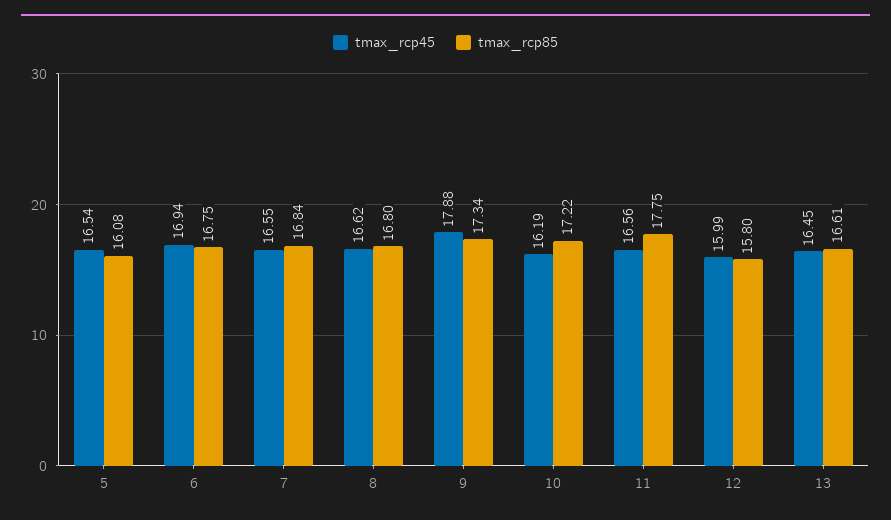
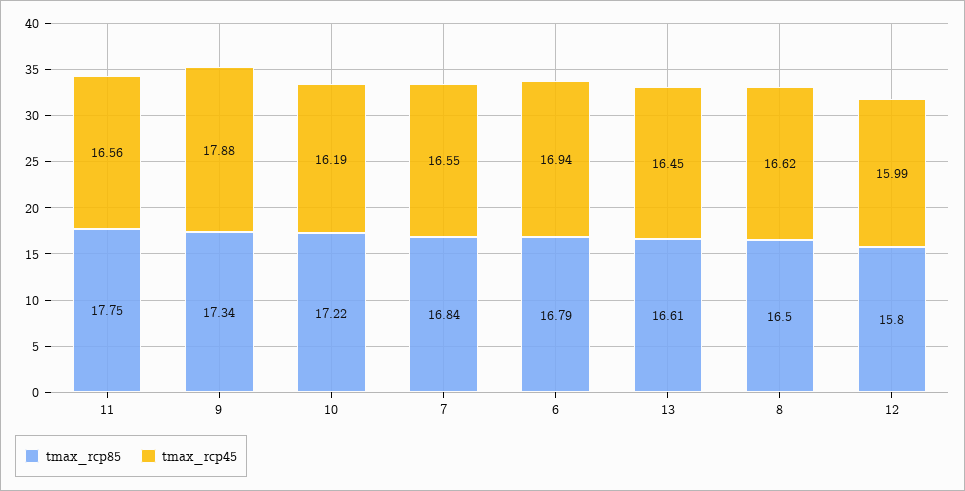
tmax_rcp45, 5: 16.54 -> none
tmax_rcp85, 5: 16.08 -> none
tmax_rcp85, 6: 16.75 -> 16.79
tmax_rcp85, 8: 16.8 -> 16.5

